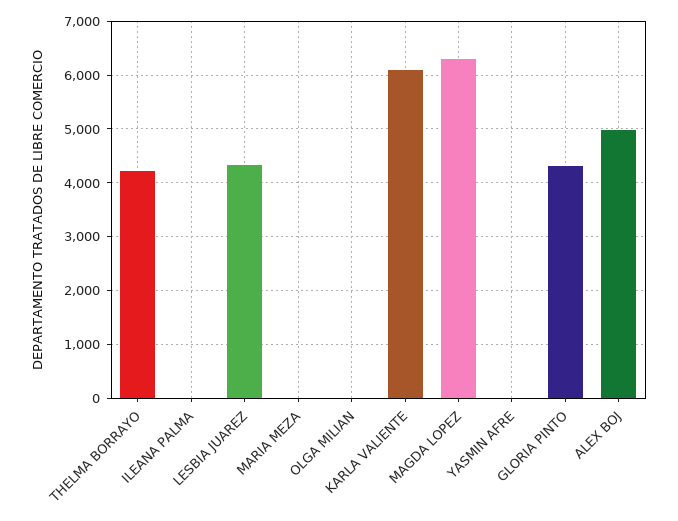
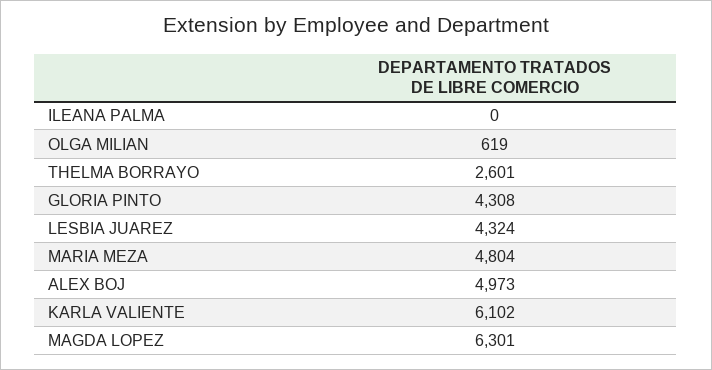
THELMA BORRAYO: 4200 -> 2601
MARIA MEZA: 0 -> 4804
OLGA MILIAN: 0 -> 619
YASMIN AFRE: 0 -> none

